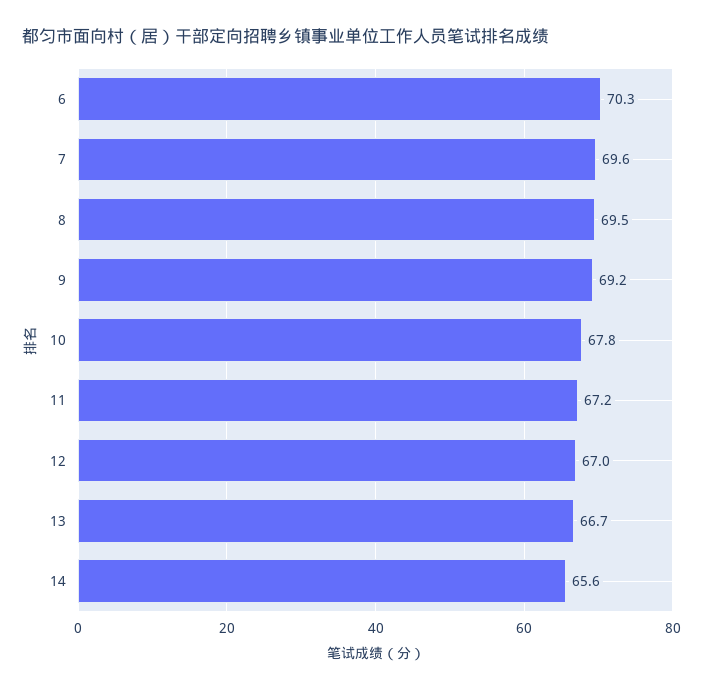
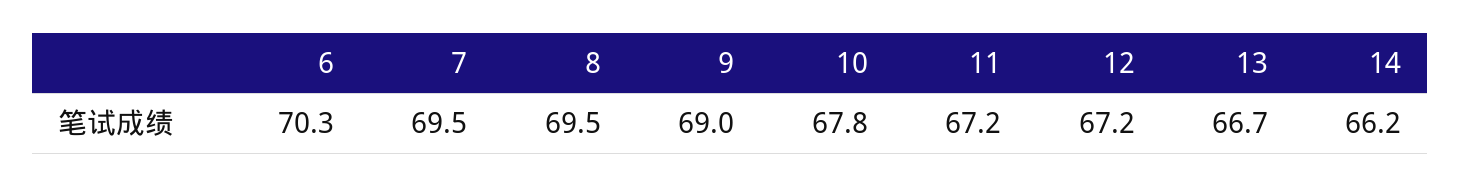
7: 69.6 -> 69.5
9: 69.2 -> 69
12: 67 -> 67.2
14: 65.6 -> 66.2

